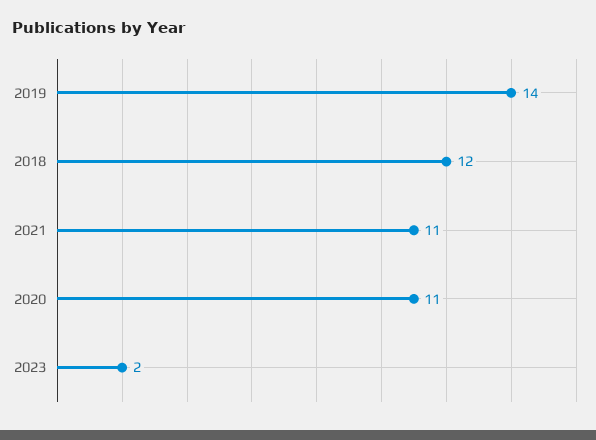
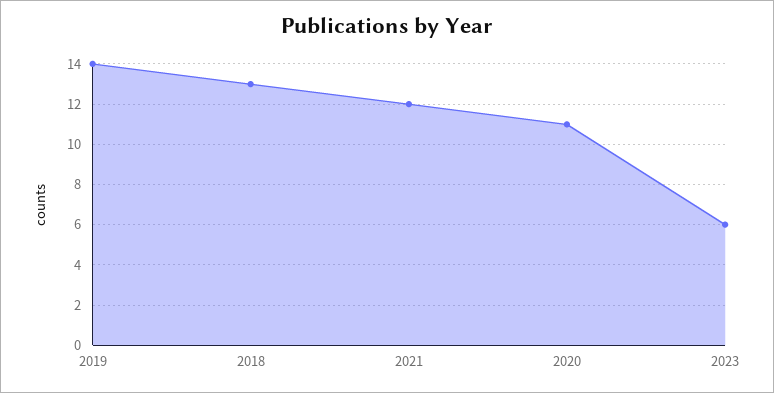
2018: 12 -> 13
2021: 11 -> 12
2023: 2 -> 6

